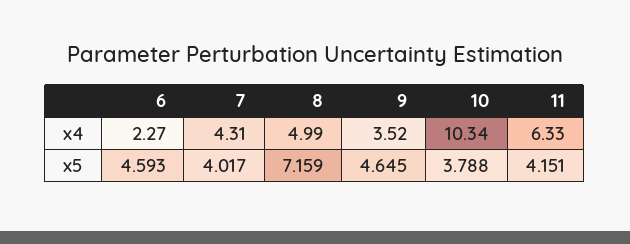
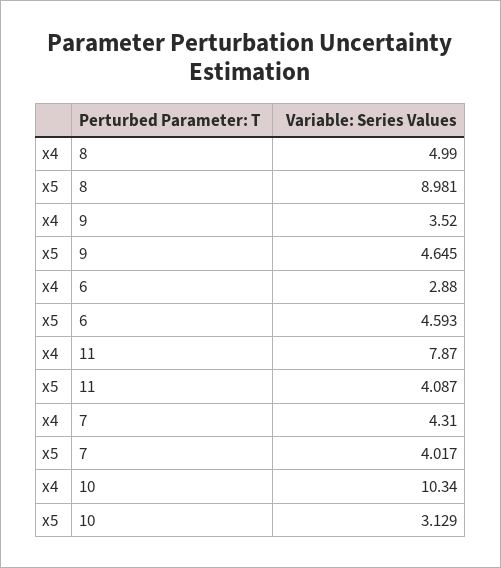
6, x4: 2.27 -> 2.88
11, x4: 6.33 -> 7.87
8, x5: 7.159 -> 8.981
10, x5: 3.788 -> 3.129
11, x5: 4.151 -> 4.087

